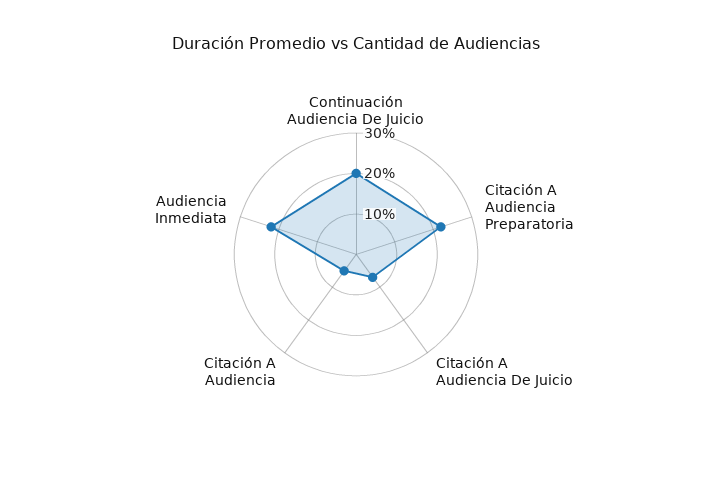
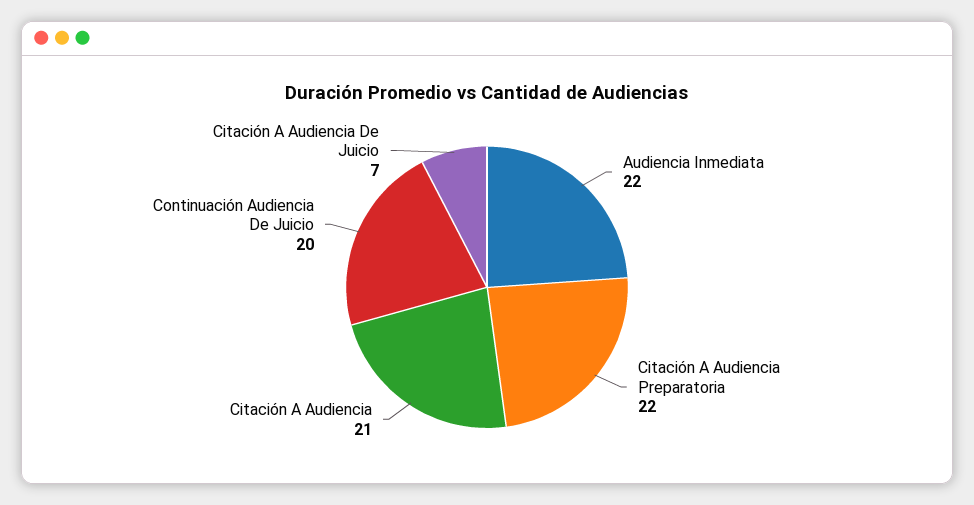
Citación A Audiencia: 5 -> 21

